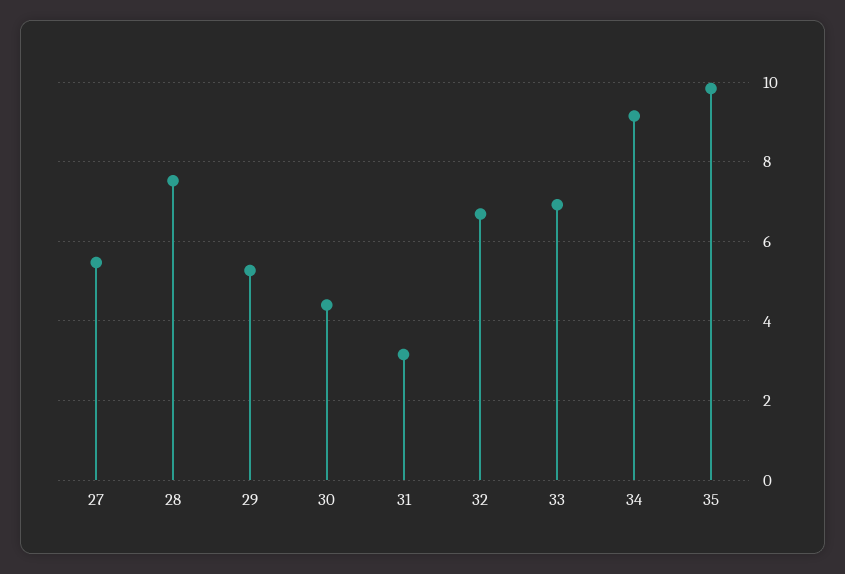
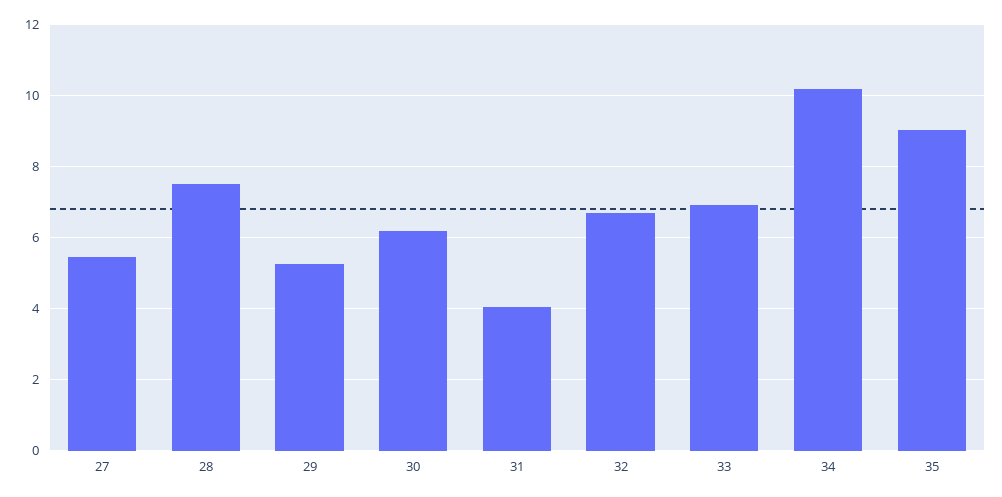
30: 4.4 -> 6.2
31: 3.2 -> 4
34: 9.2 -> 10.2
35: 9.8 -> 9

